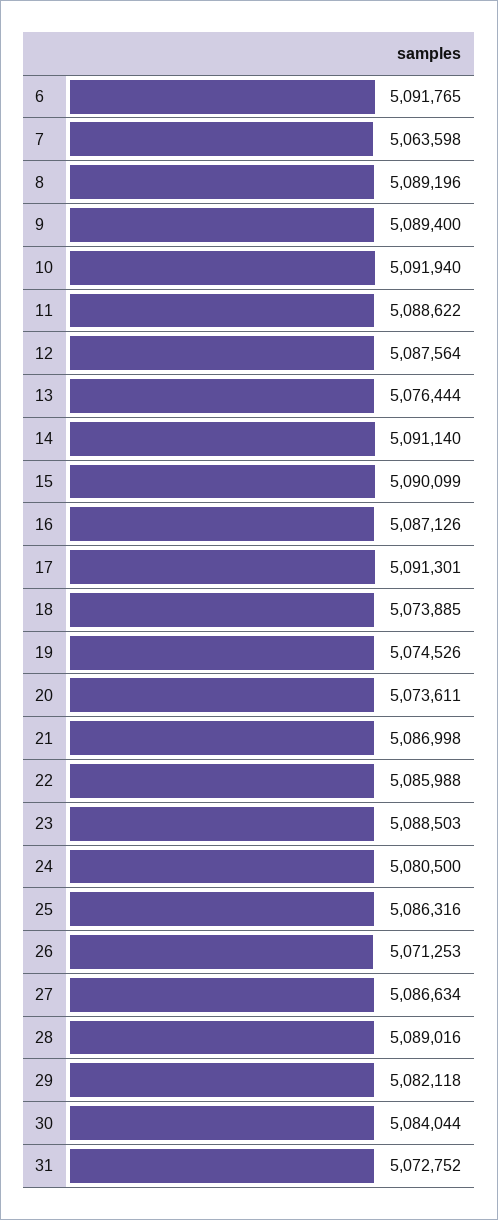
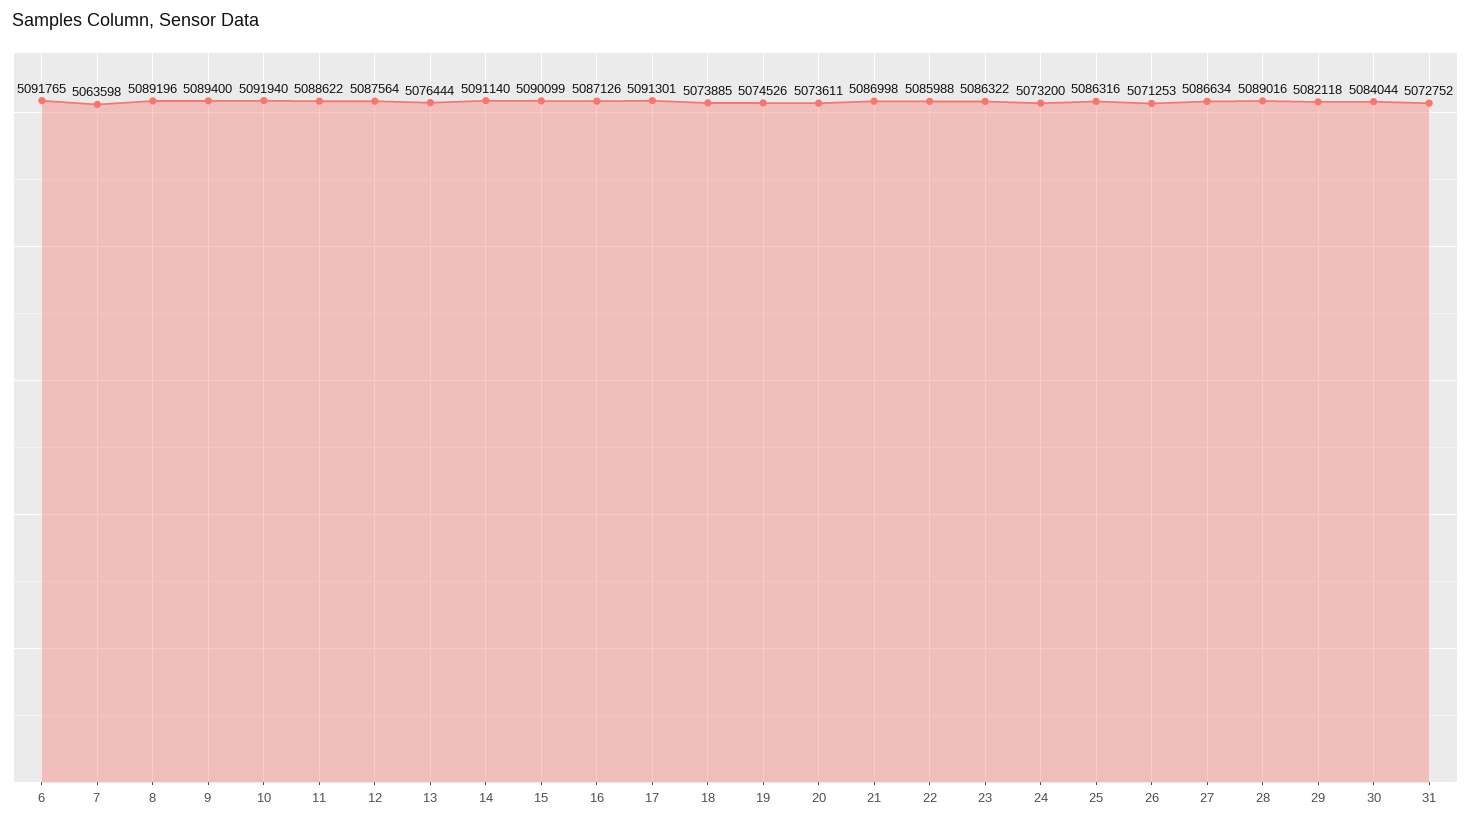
23: 5088503 -> 5086322
24: 5080500 -> 5073200

